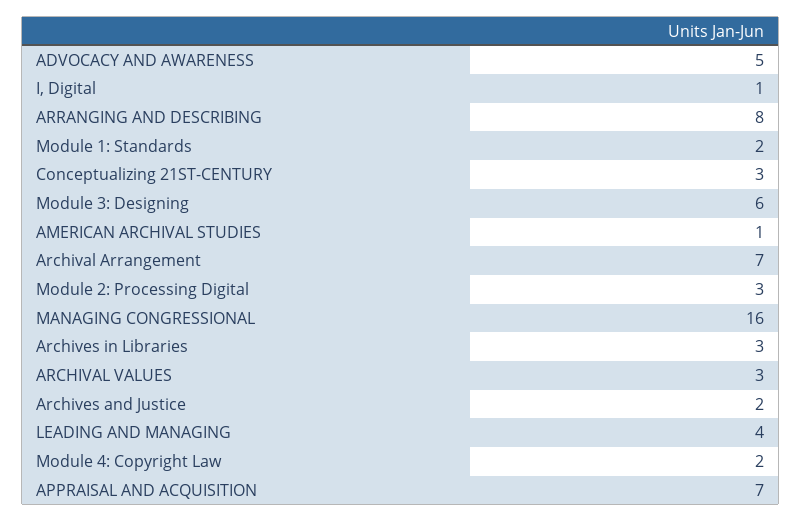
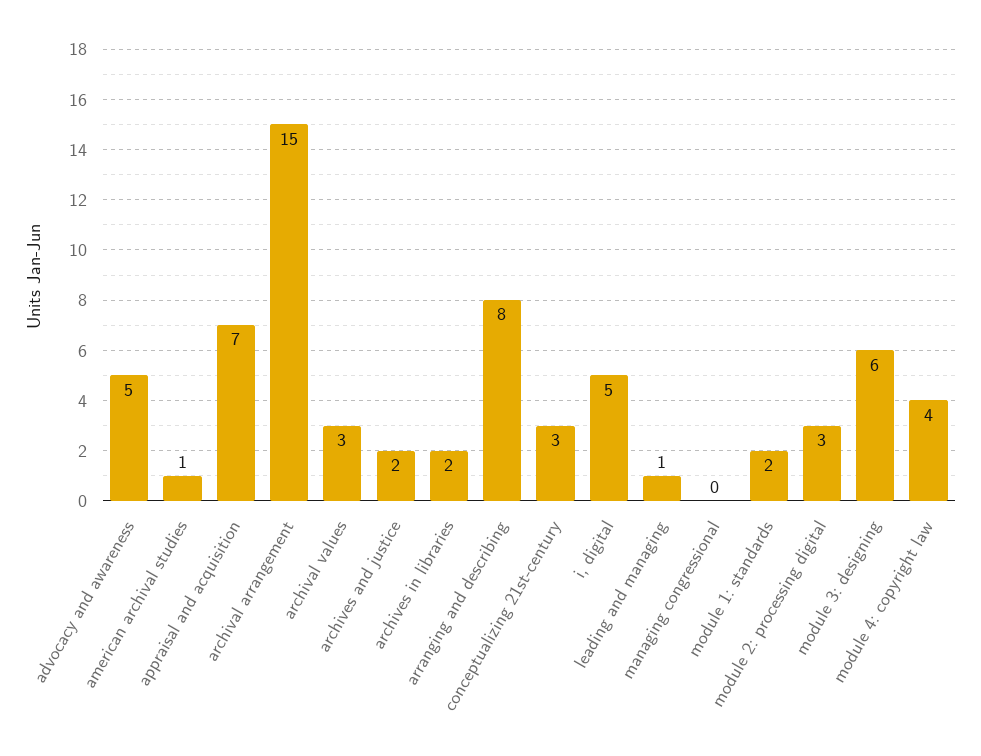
I, Digital: 1 -> 5
Archival Arrangement: 7 -> 15
MANAGING CONGRESSIONAL: 16 -> 0
Archives in Libraries: 3 -> 2
LEADING AND MANAGING: 4 -> 1
Module 4: Copyright Law: 2 -> 4

